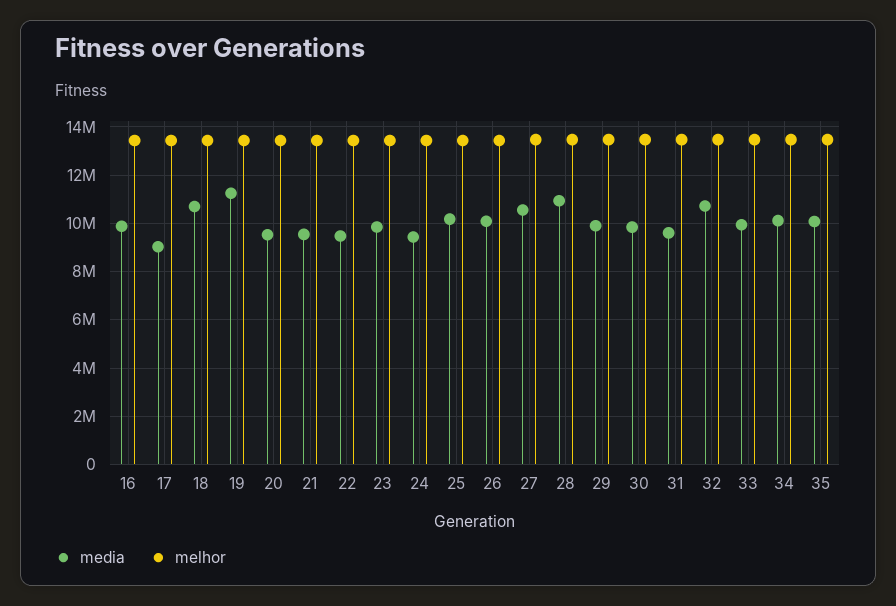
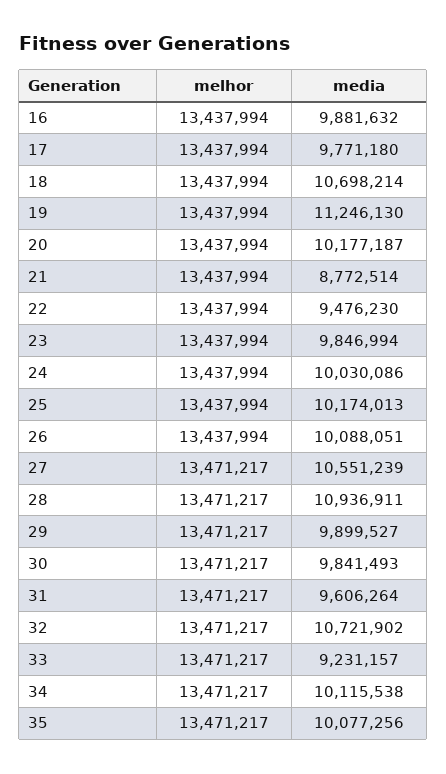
media, 17: 9000000 -> 9771180
media, 20: 9500000 -> 10177187
media, 21: 9500000 -> 8772514
media, 24: 9500000 -> 10030086
media, 33: 10000000 -> 9231157

